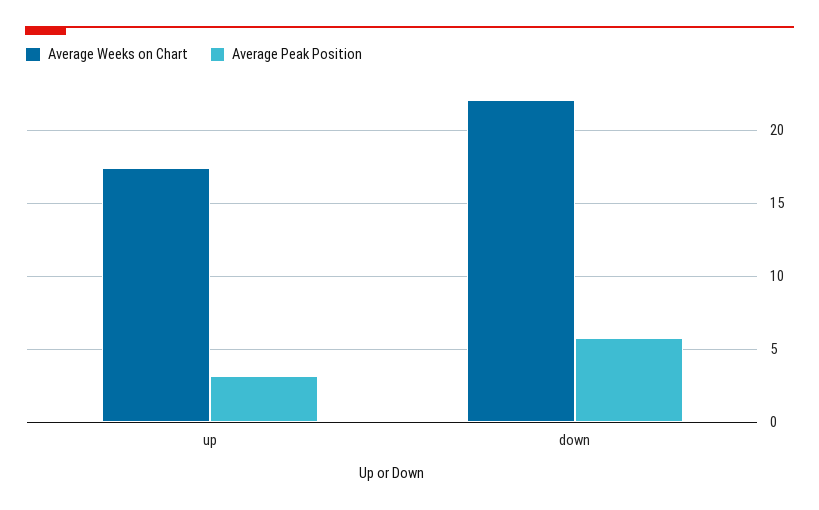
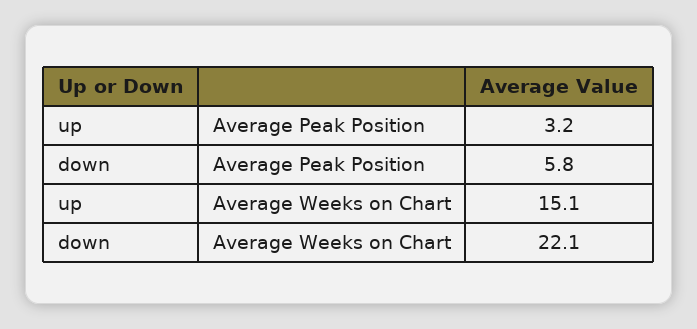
Average Weeks on Chart, up: 17.5 -> 15.1

